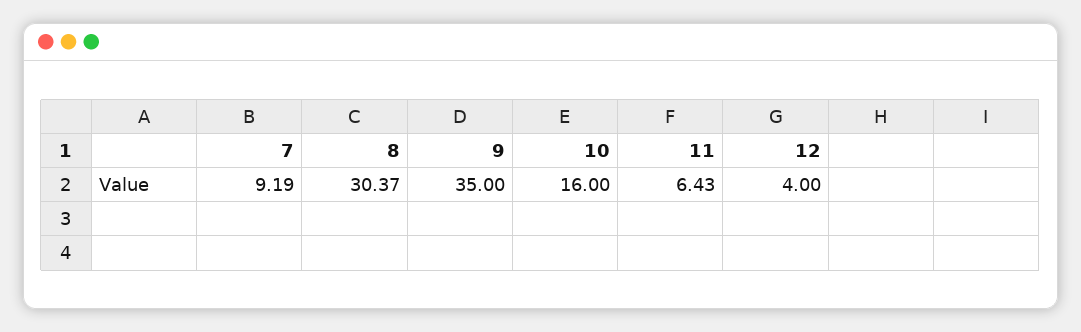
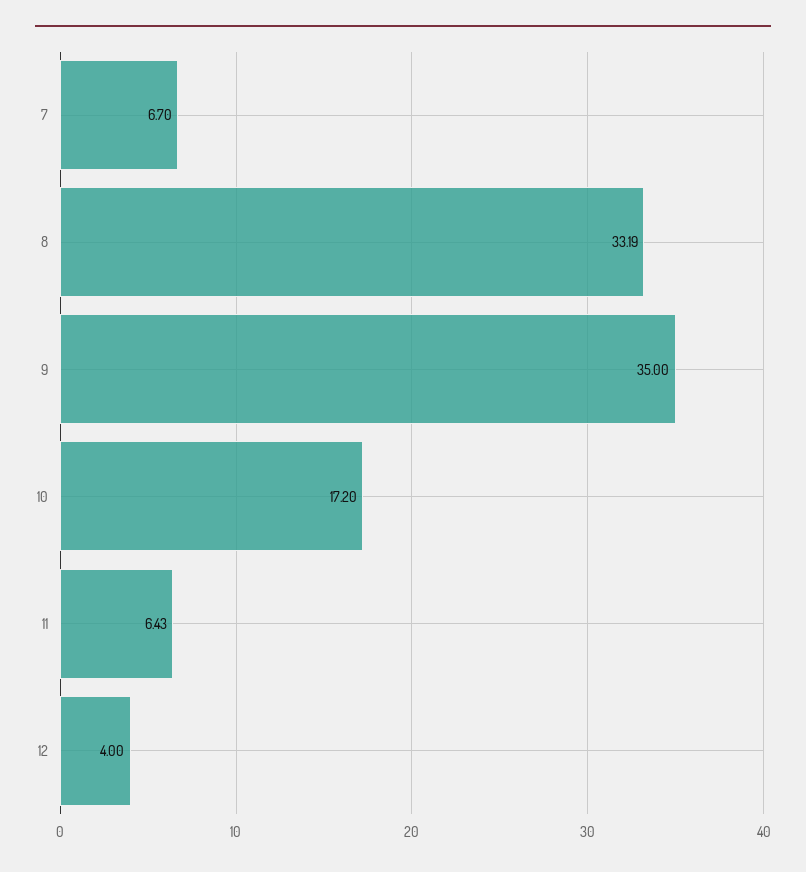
7: 9.19 -> 6.7
8: 30.37 -> 33.19
10: 16 -> 17.2

